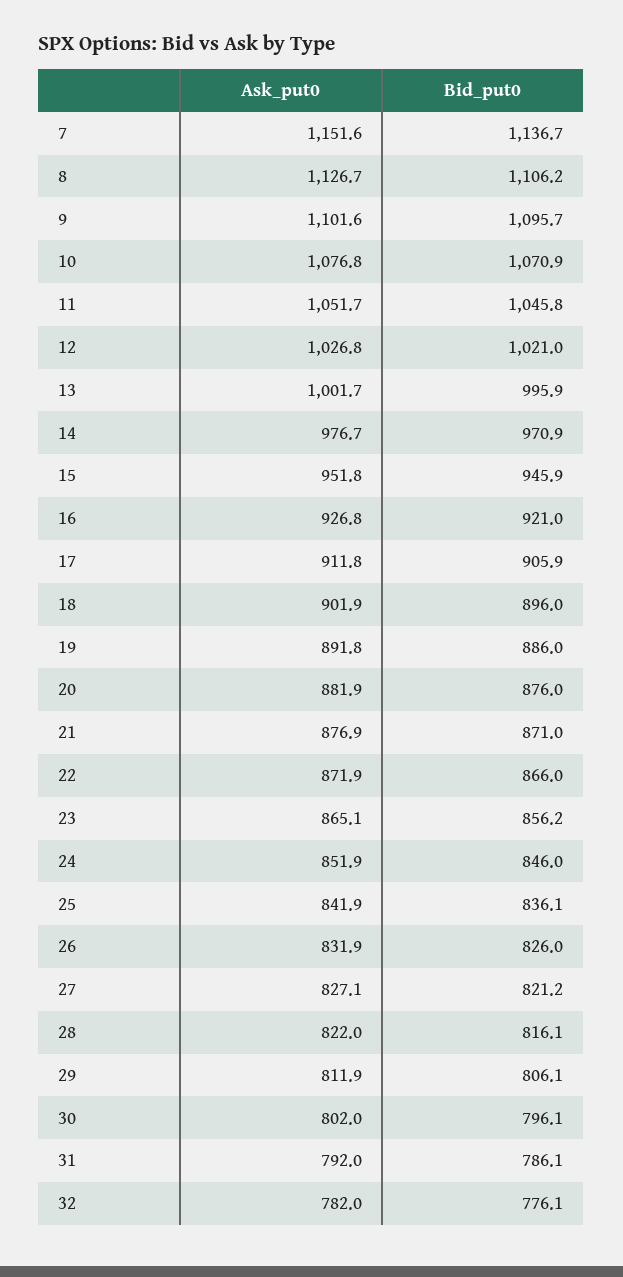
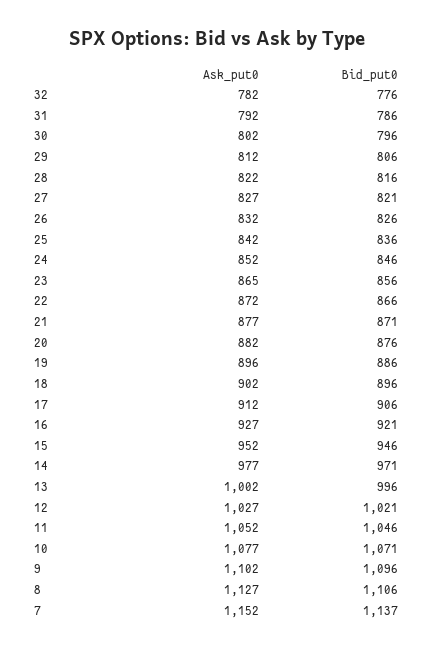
Ask_put0, 19: 891.8 -> 896

